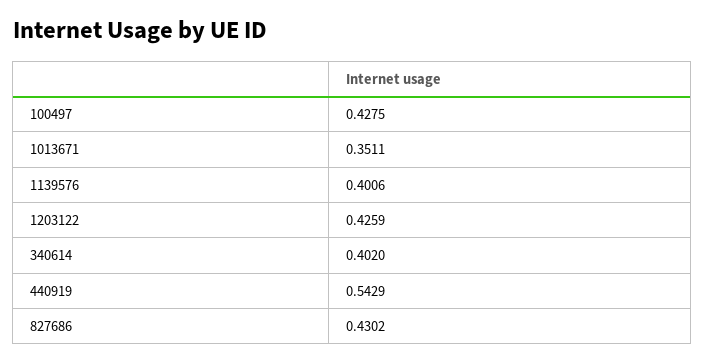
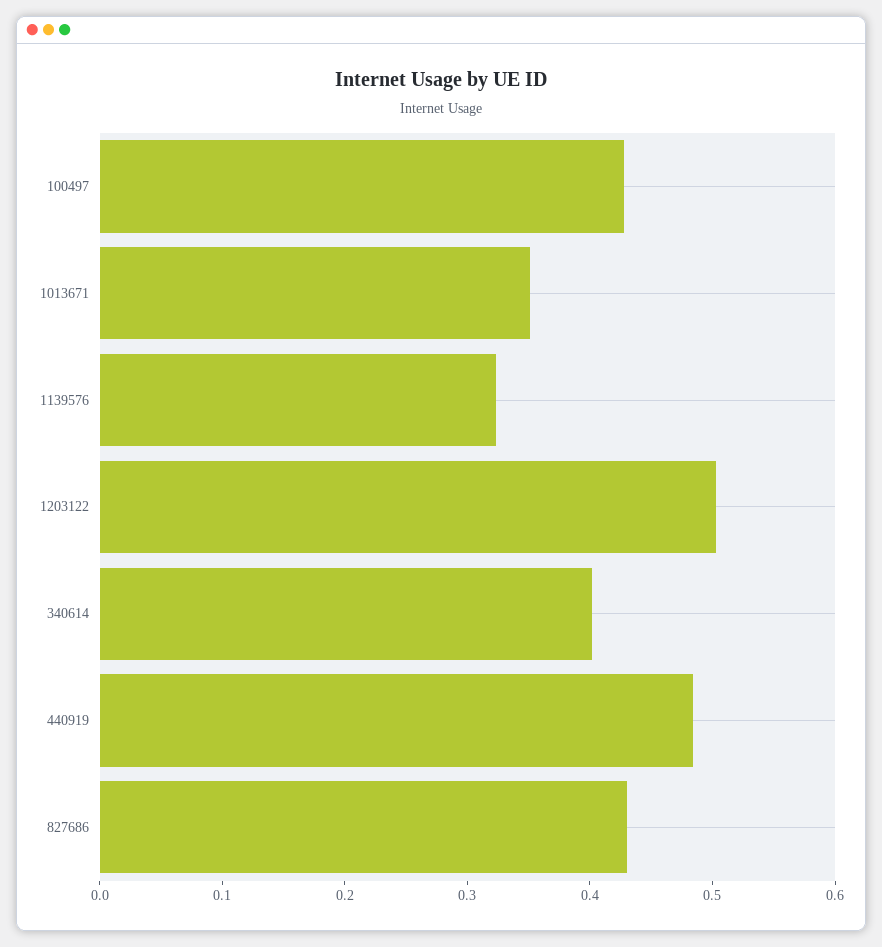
1139576: 0.4006 -> 0.32
1203122: 0.4259 -> 0.5
440919: 0.5429 -> 0.48

